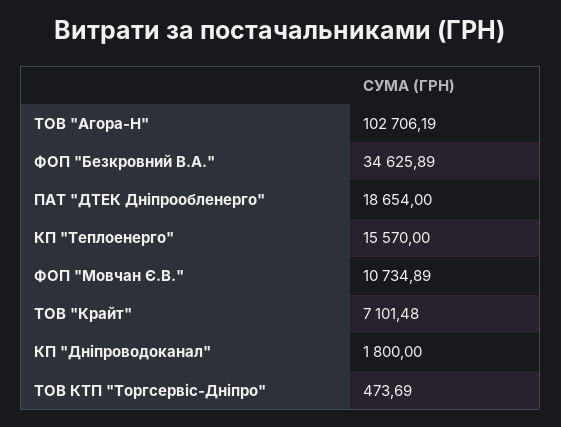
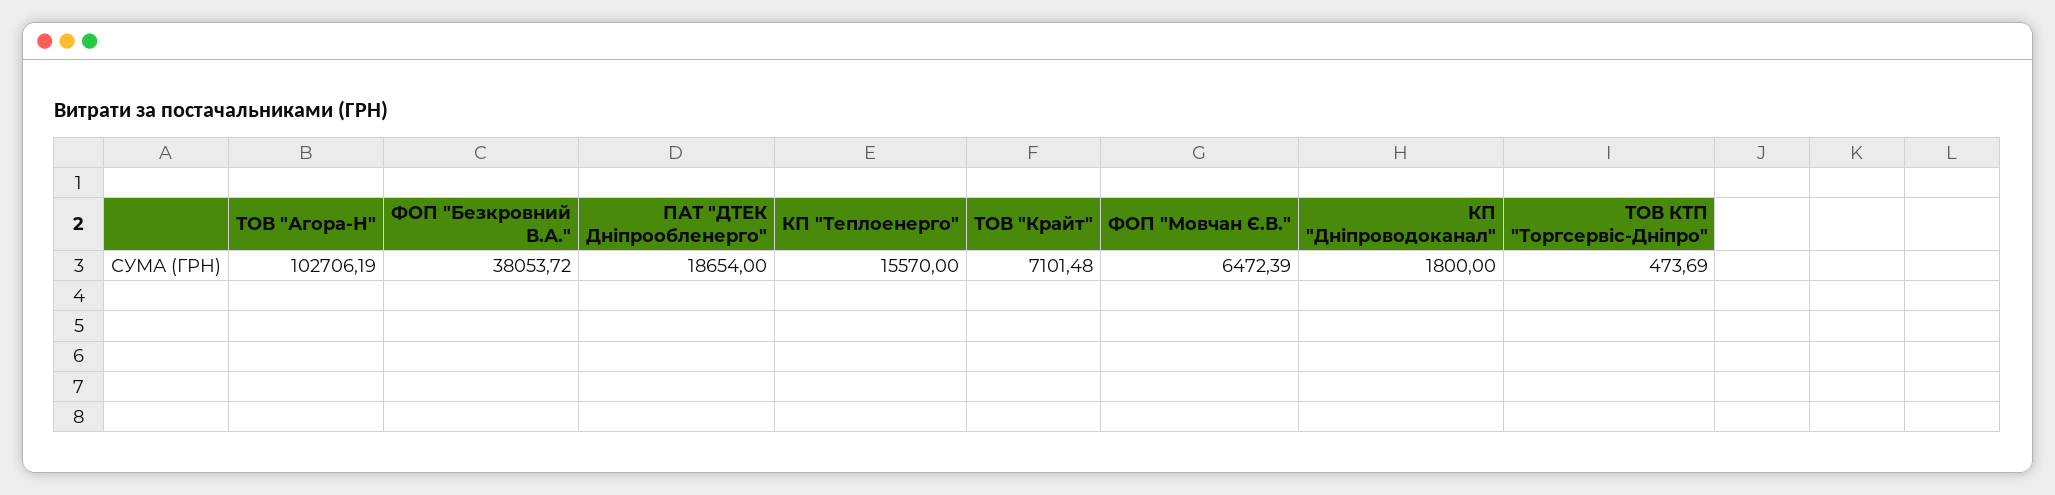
ФОП "Безкровний В.А.": 34625.89 -> 38053.72
ФОП "Мовчан Є.В.": 10734.89 -> 6472.39

